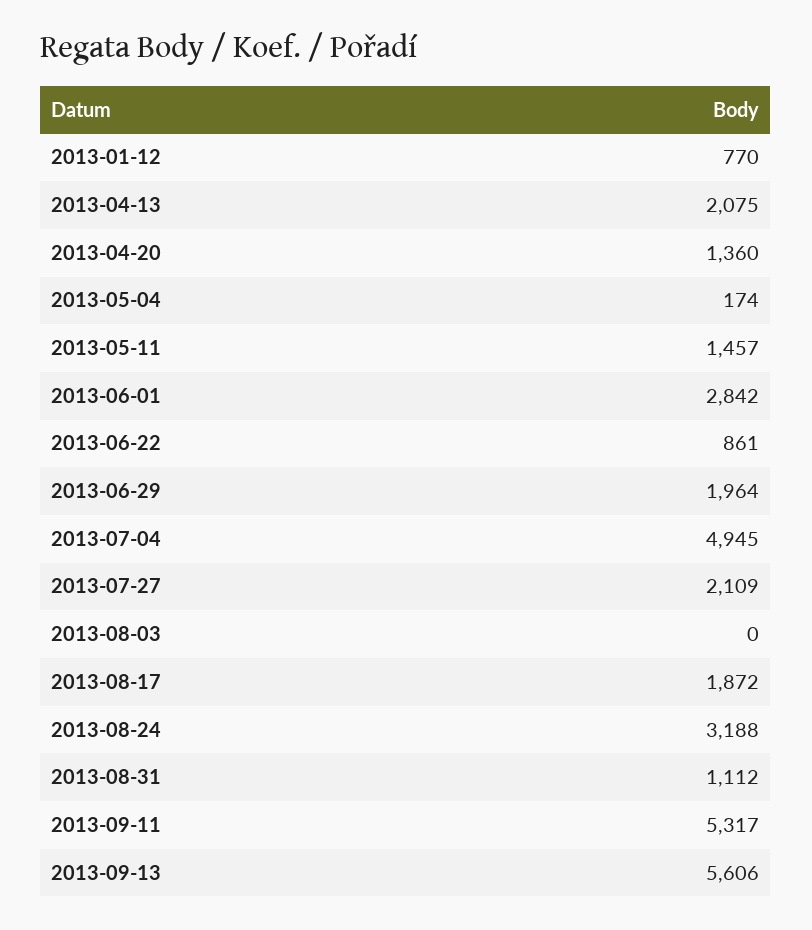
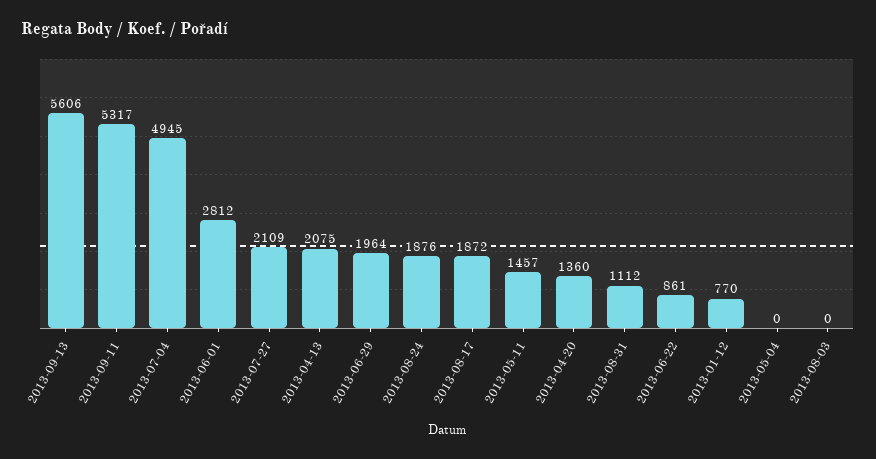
2013-05-04: 174 -> 0
2013-06-01: 2842 -> 2812
2013-08-24: 3188 -> 1876

